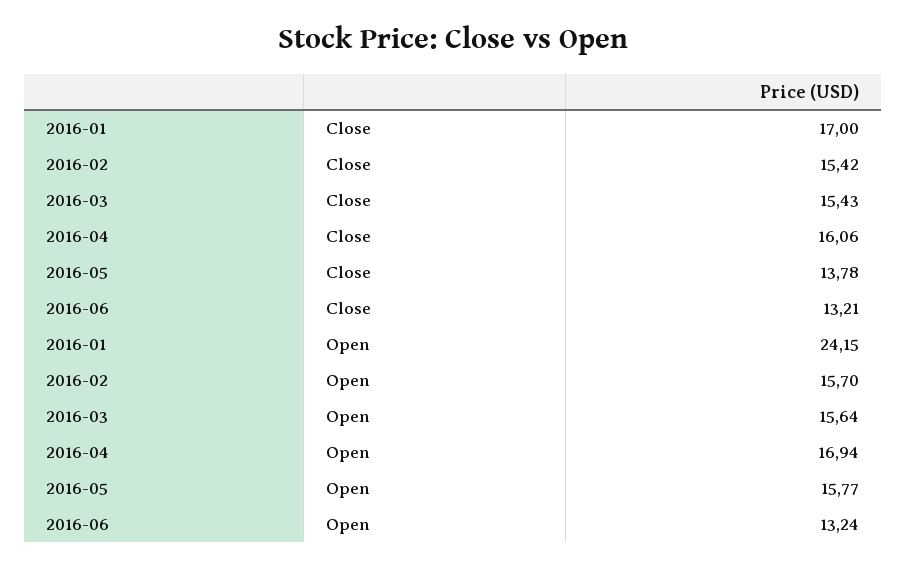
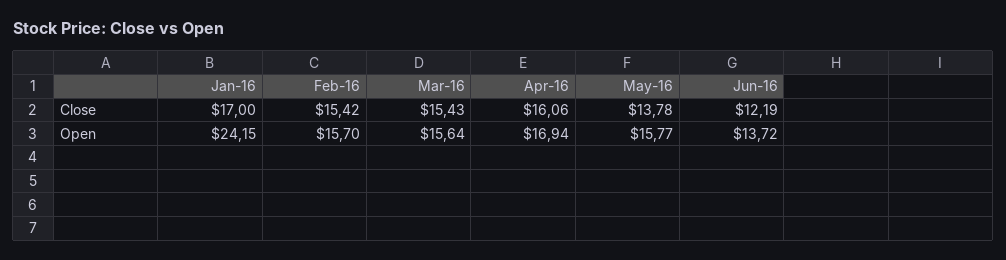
2016-06, Close: 13.21 -> 12.19
2016-06, Open: 13.24 -> 13.72

